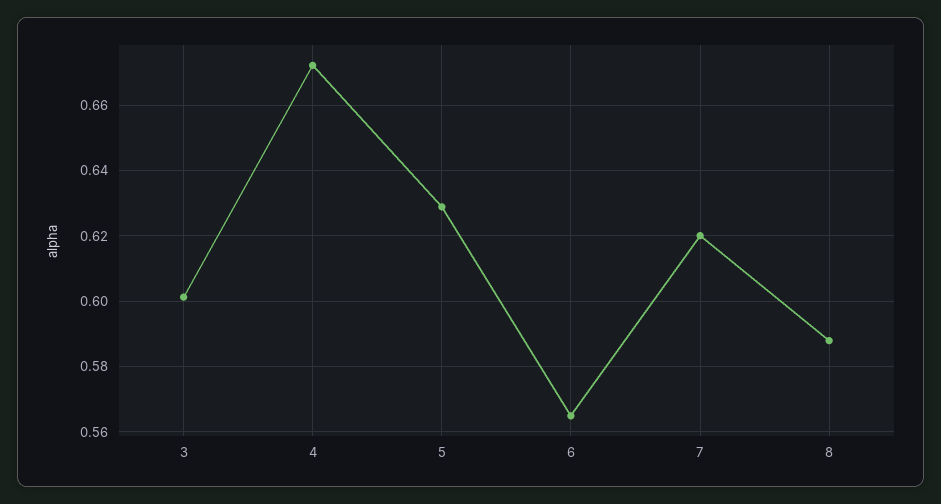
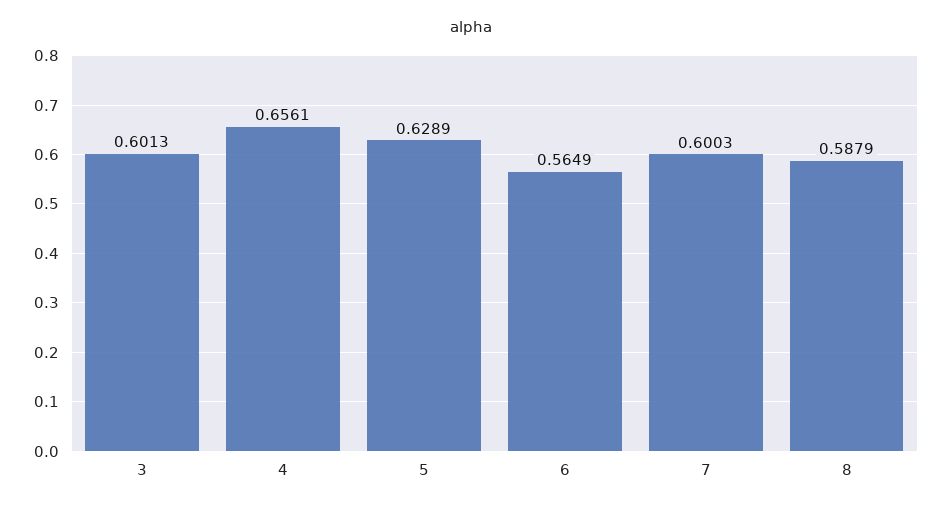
4: 0.672 -> 0.6561
7: 0.62 -> 0.6003

